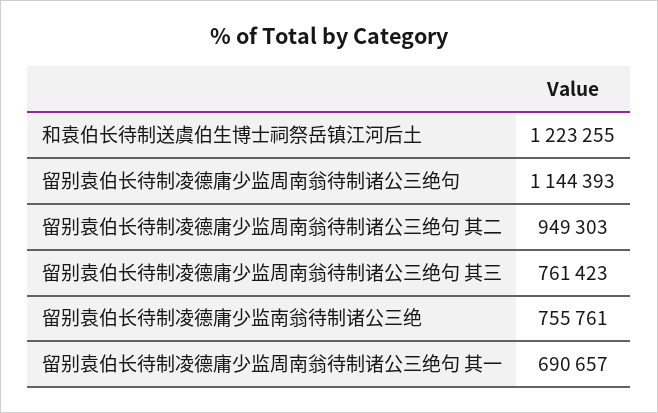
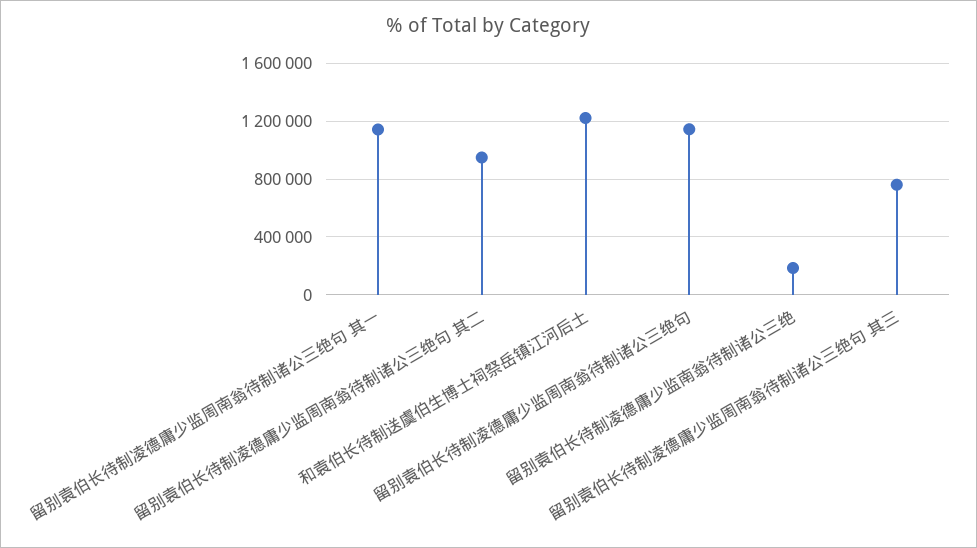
留别袁伯长待制凌德庸少监南翁待制诸公三绝: 755761 -> 200000
留别袁伯长待制凌德庸少监周南翁待制诸公三绝句 其一: 690657 -> 1150000

